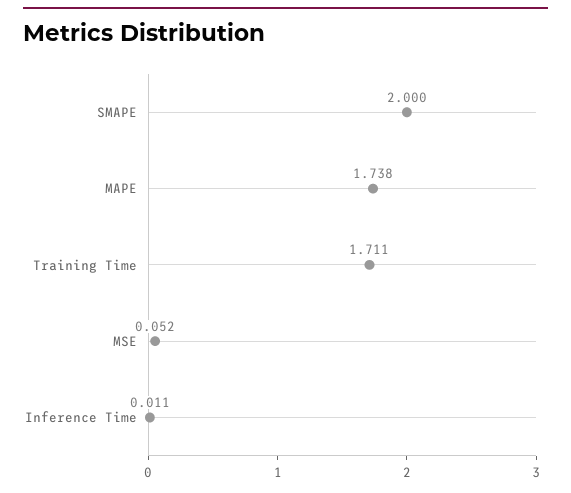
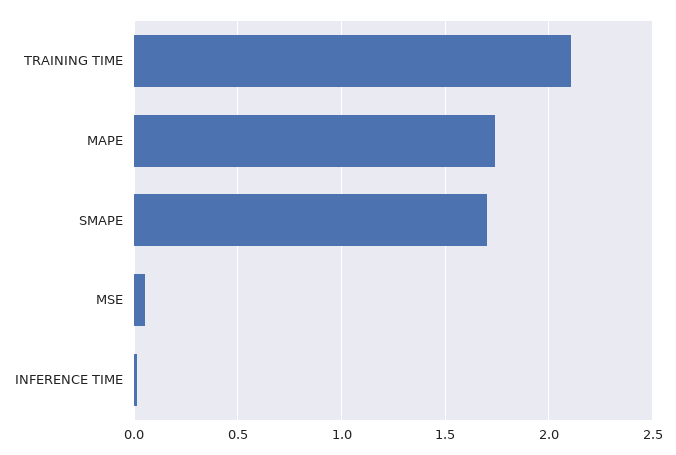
SMAPE: 2 -> 1.7
Training Time: 1.711 -> 2.1

